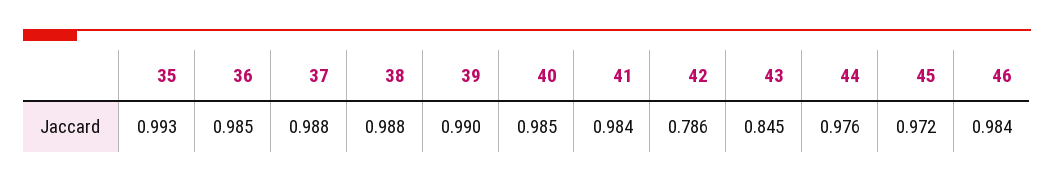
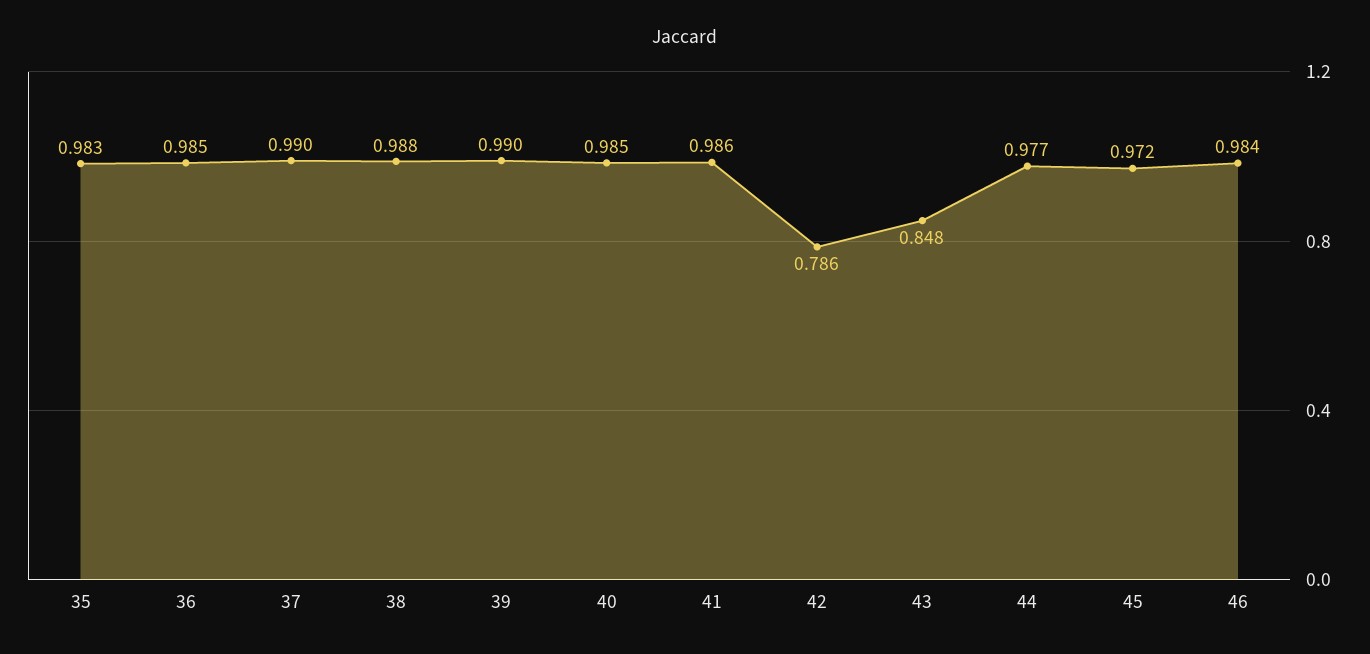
35: 0.993 -> 0.983
37: 0.988 -> 0.99
41: 0.984 -> 0.986
43: 0.845 -> 0.848
44: 0.976 -> 0.977

